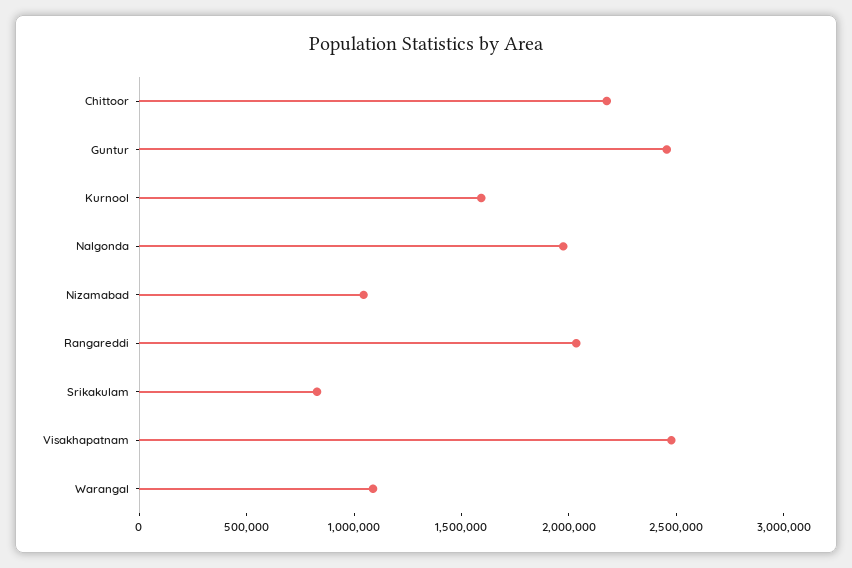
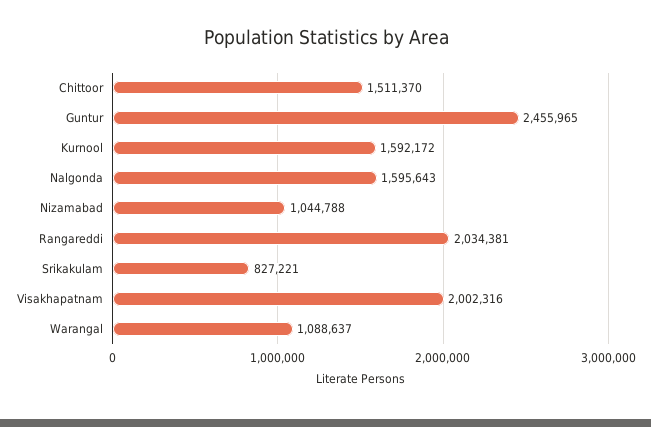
Chittoor: 2200000 -> 1511370
Nalgonda: 2000000 -> 1595643
Visakhapatnam: 2500000 -> 2002316

